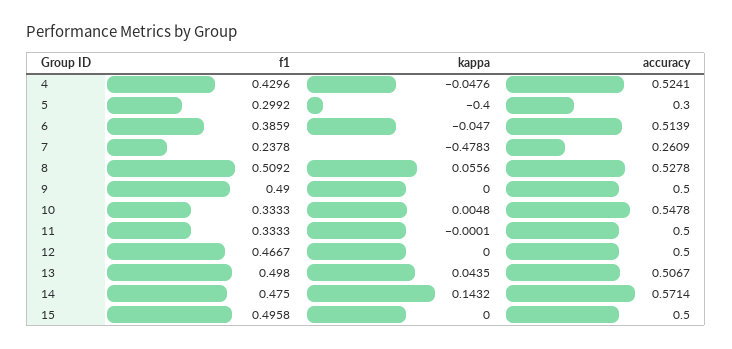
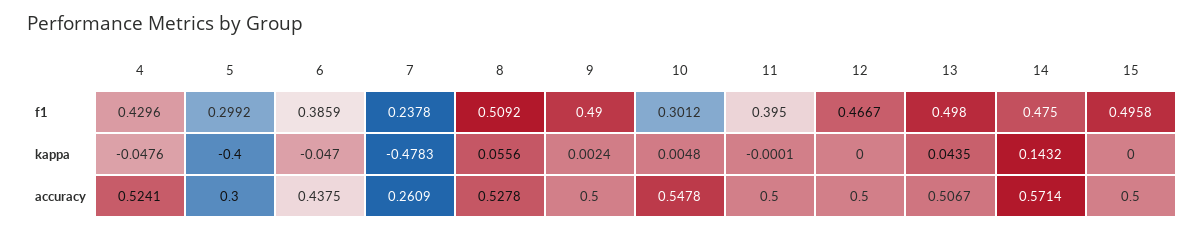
accuracy, 6: 0.5139 -> 0.4375
kappa, 9: 0 -> 0.0024
f1, 10: 0.3333 -> 0.3012
f1, 11: 0.3333 -> 0.395

